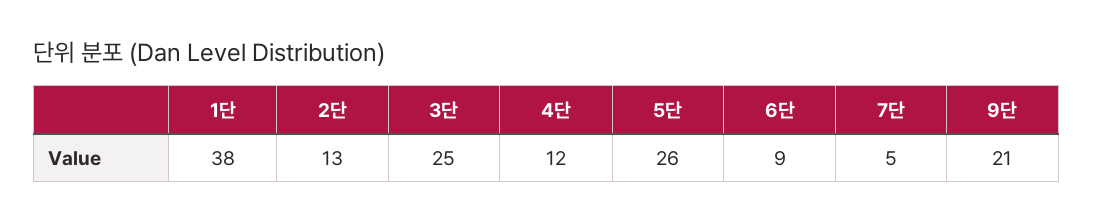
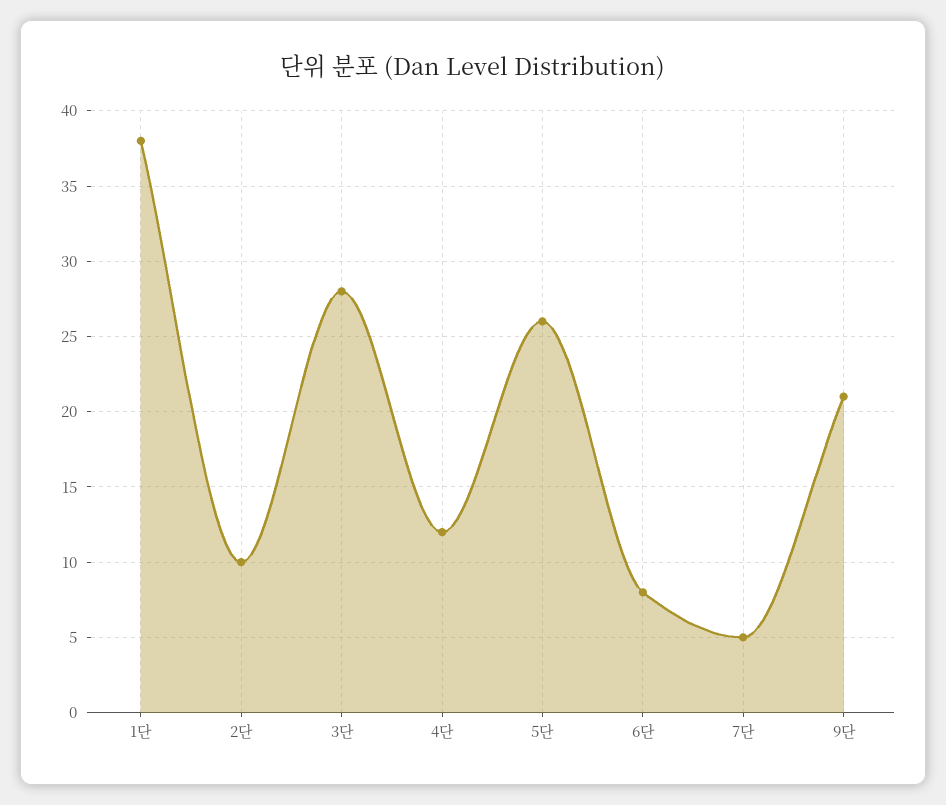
2단: 13 -> 10
3단: 25 -> 28
6단: 9 -> 8

